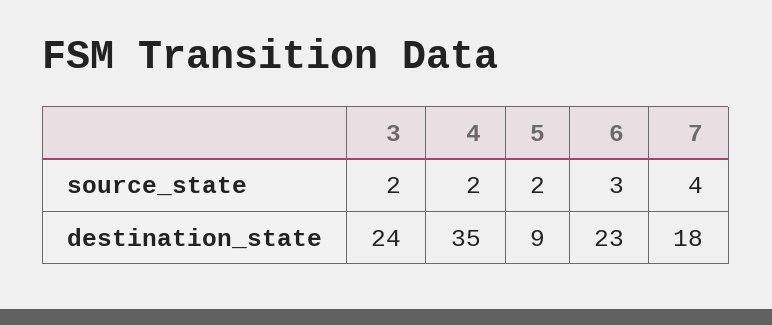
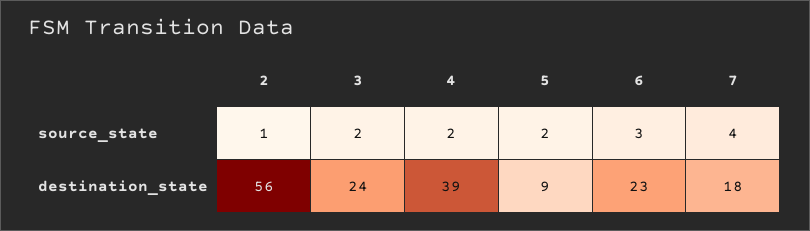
4, destination_state: 35 -> 39
2, source_state: none -> 1
2, destination_state: none -> 56

